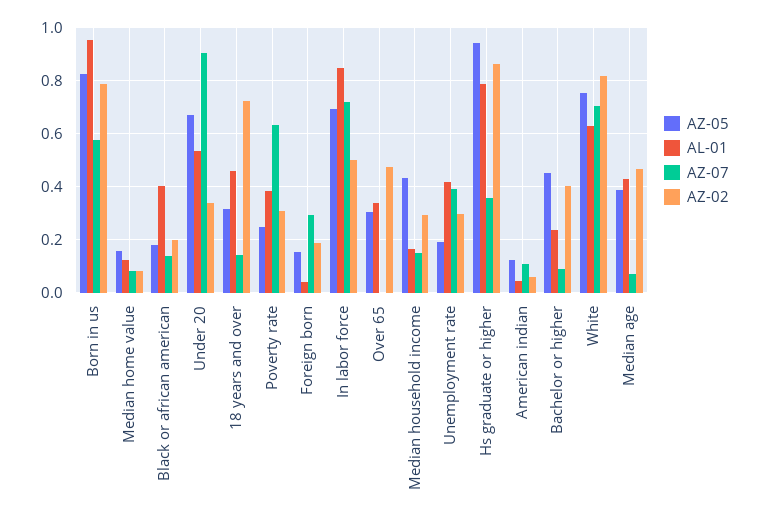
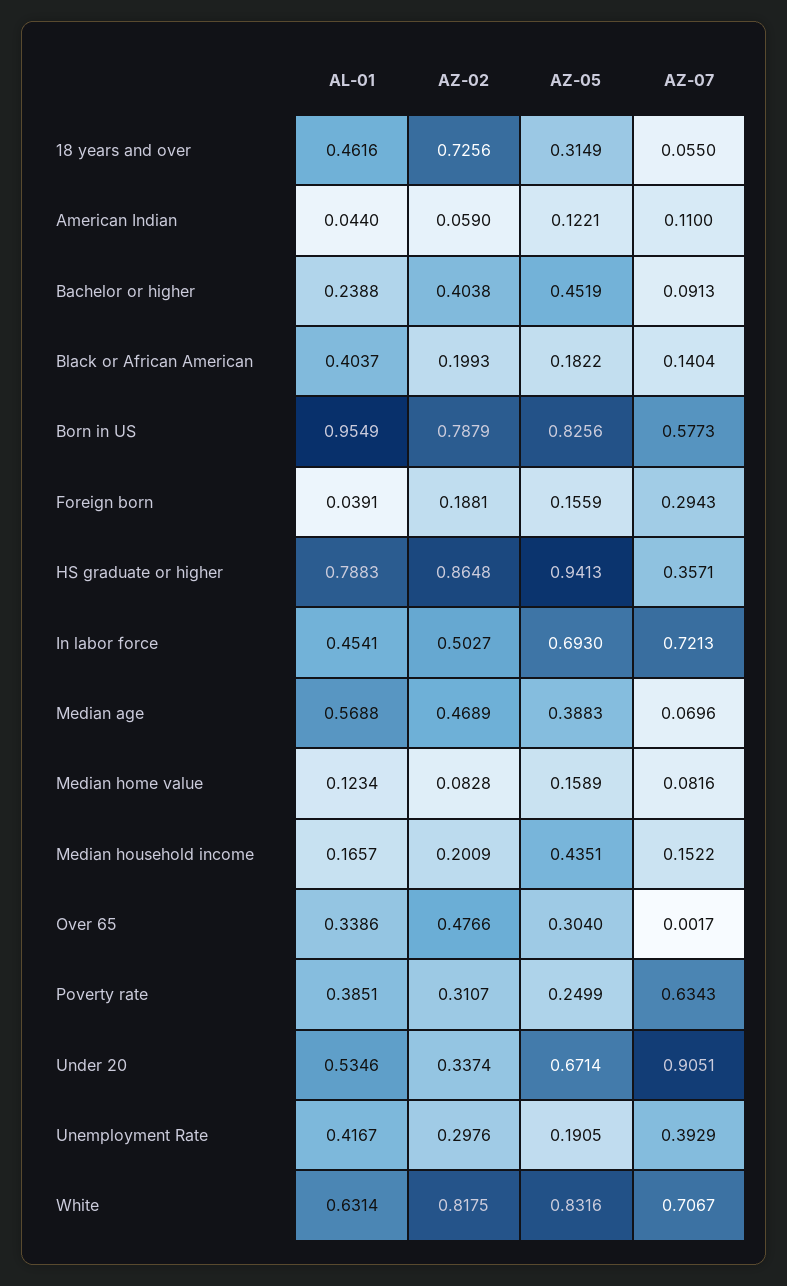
AZ-07, 18 years and over: 0.15 -> 0.055
AL-01, In labor force: 0.85 -> 0.4541
AZ-02, Median household income: 0.3 -> 0.2009
AZ-05, White: 0.75 -> 0.8316
AL-01, Median age: 0.425 -> 0.5688

